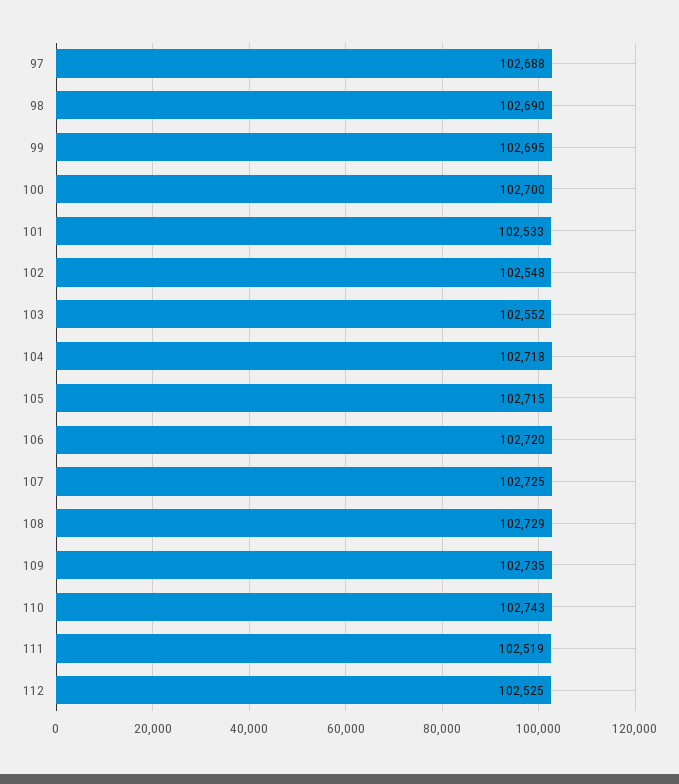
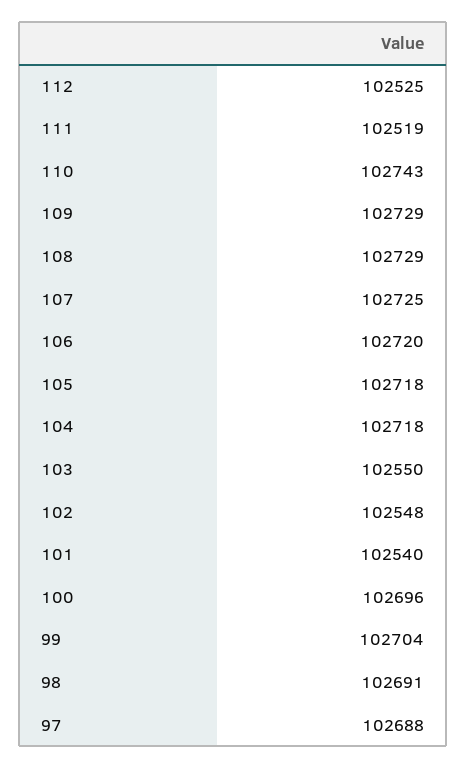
98: 102690 -> 102691
99: 102695 -> 102704
100: 102700 -> 102696
101: 102533 -> 102540
103: 102552 -> 102550
105: 102715 -> 102718
109: 102735 -> 102729

